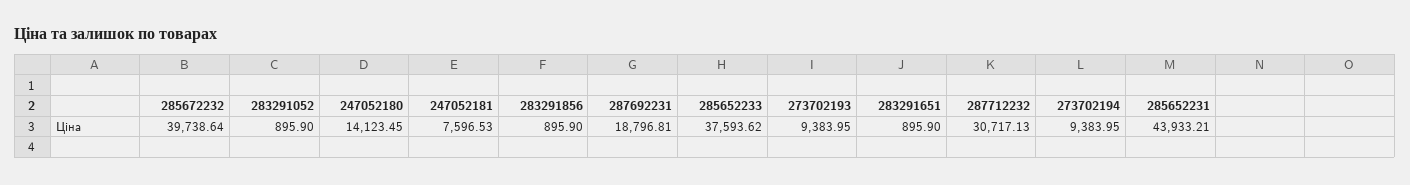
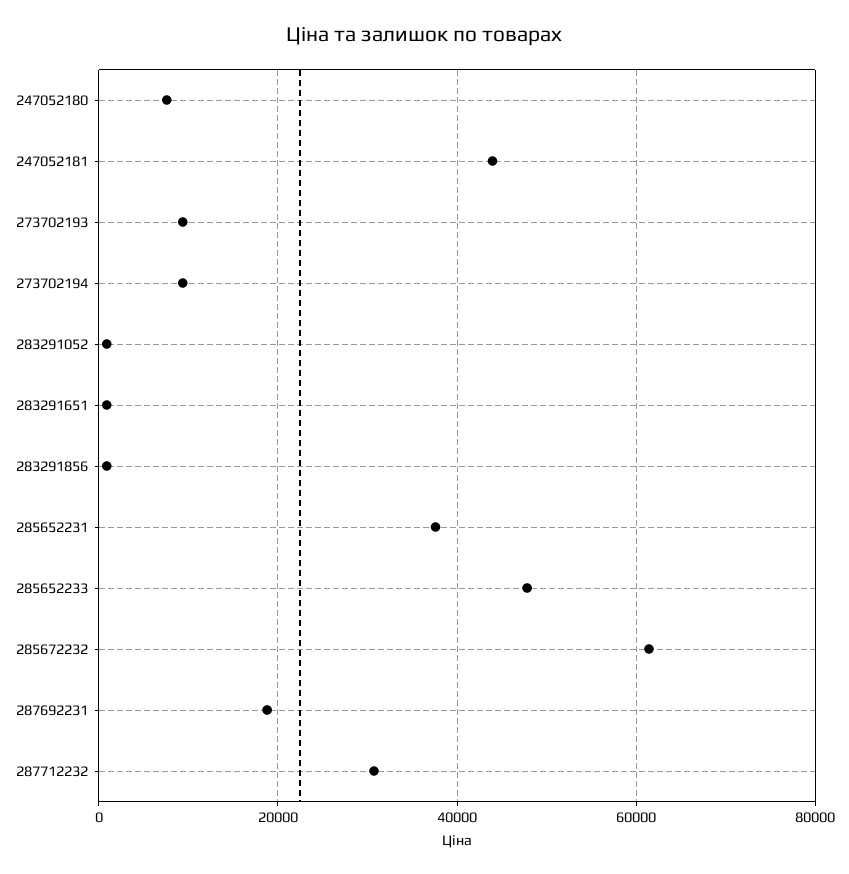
285672232: 39738.64 -> 62000
247052180: 14123.45 -> 8000
247052181: 7596.53 -> 44000
285652233: 37593.62 -> 48000
285652231: 43933.21 -> 38000

